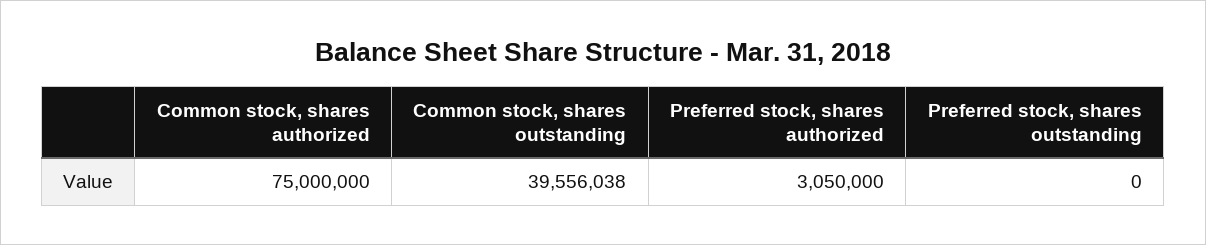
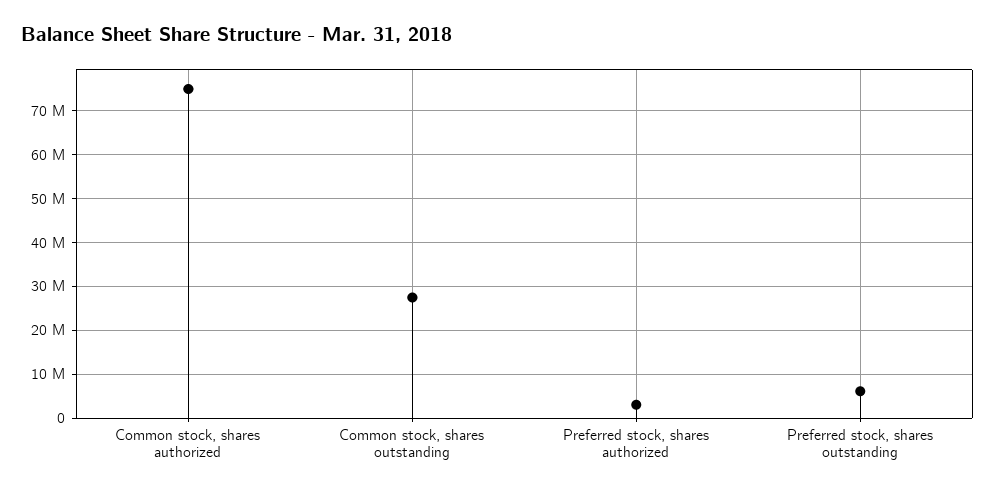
Common stock, shares outstanding: 39556038 -> 28000000
Preferred stock, shares outstanding: 0 -> 6000000

